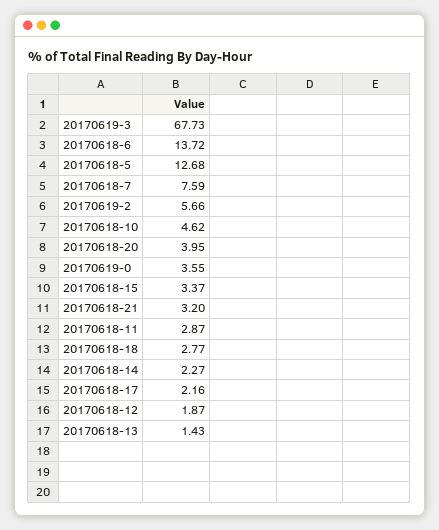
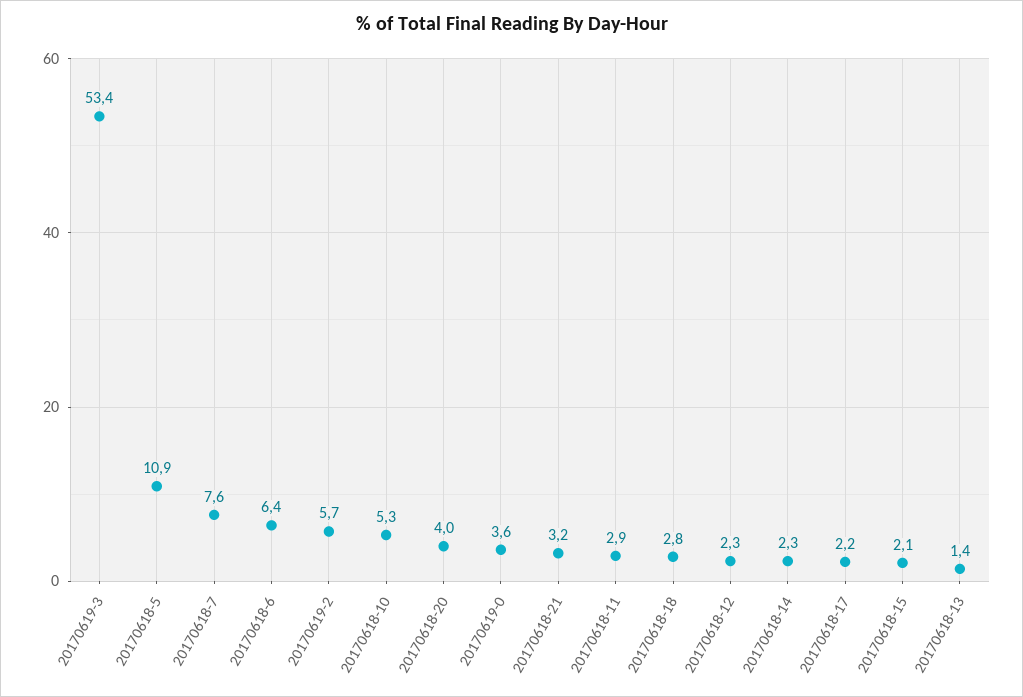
20170619-3: 67.73 -> 53.4
20170618-6: 13.72 -> 6.4
20170618-5: 12.68 -> 10.9
20170618-10: 4.62 -> 5.3
20170618-15: 3.37 -> 2.1
20170618-12: 1.87 -> 2.3

